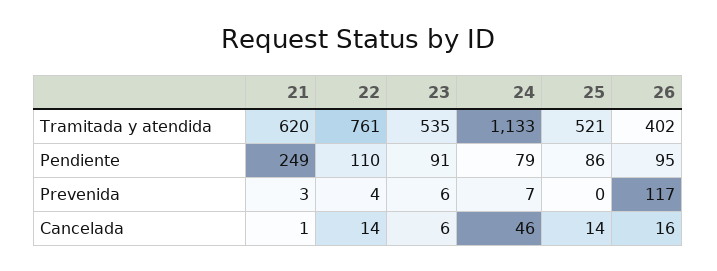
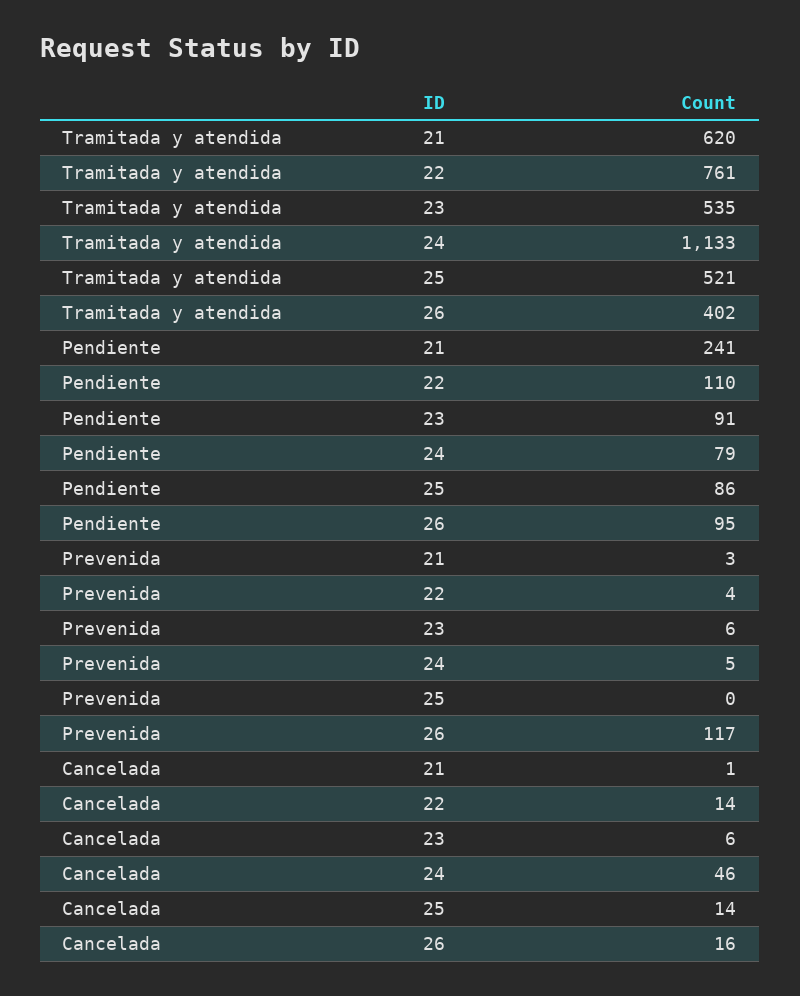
21, Pendiente: 249 -> 241
24, Prevenida: 7 -> 5

